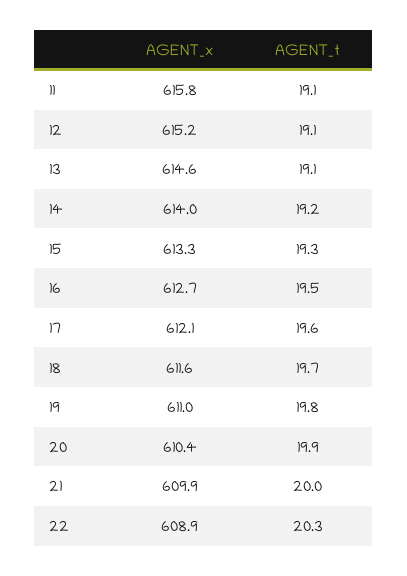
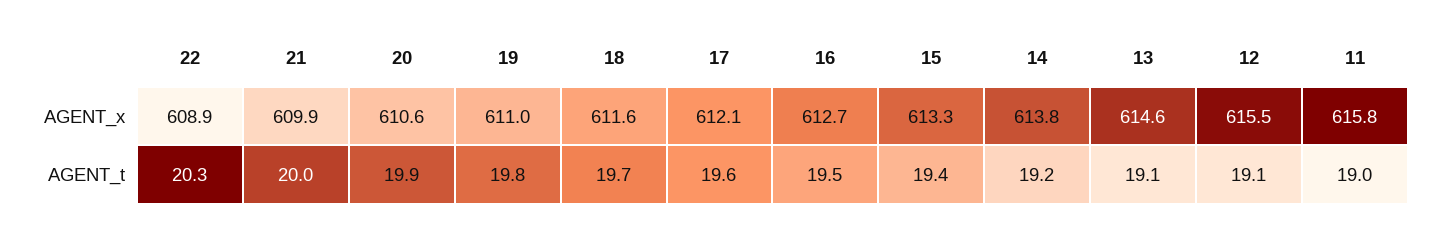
AGENT_t, 11: 19.1 -> 19
AGENT_x, 12: 615.2 -> 615.5
AGENT_x, 14: 614 -> 613.8
AGENT_t, 15: 19.3 -> 19.4
AGENT_x, 20: 610.4 -> 610.6

